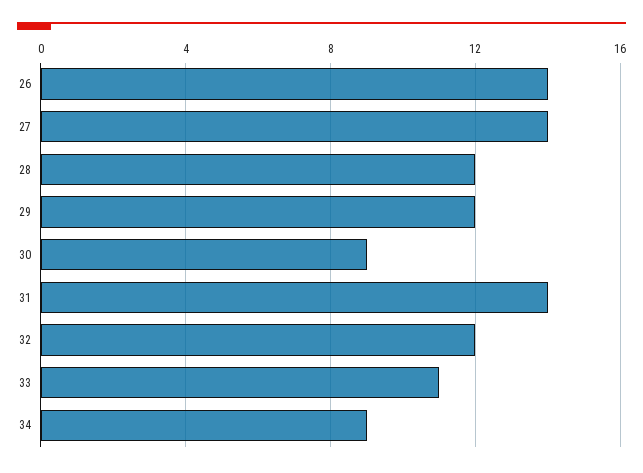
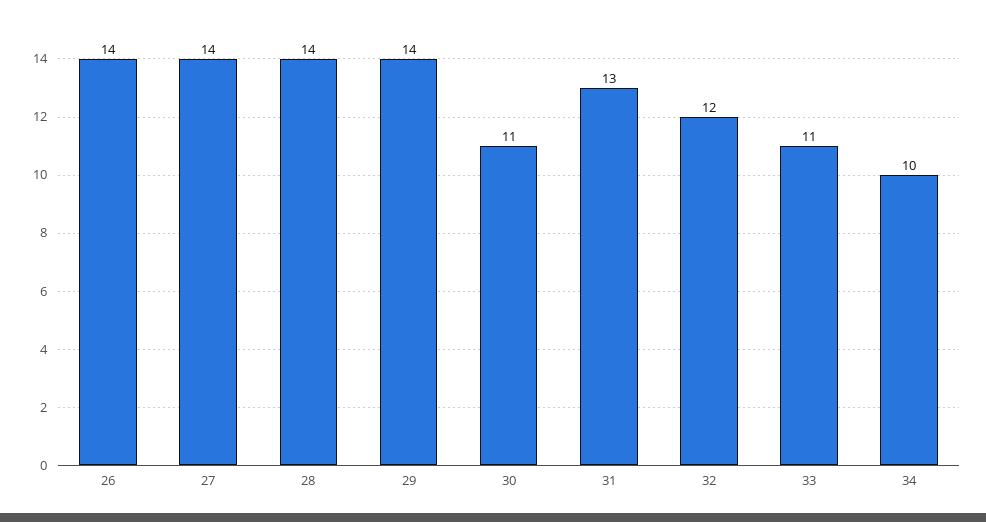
28: 12 -> 14
29: 12 -> 14
30: 9 -> 11
31: 14 -> 13
34: 9 -> 10

